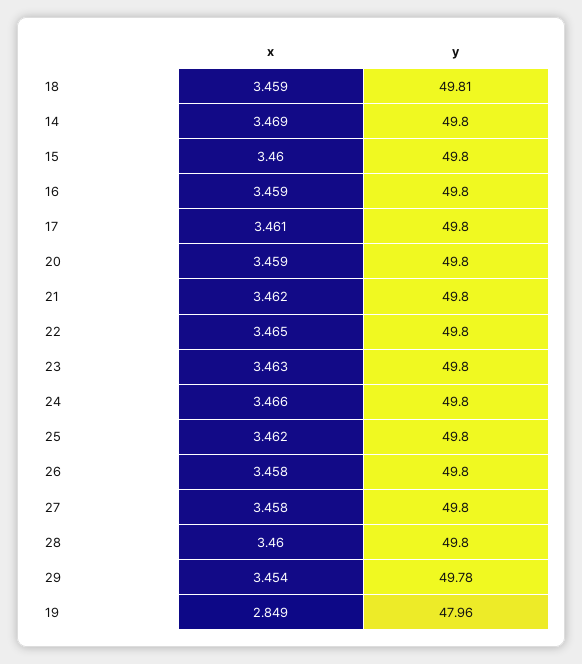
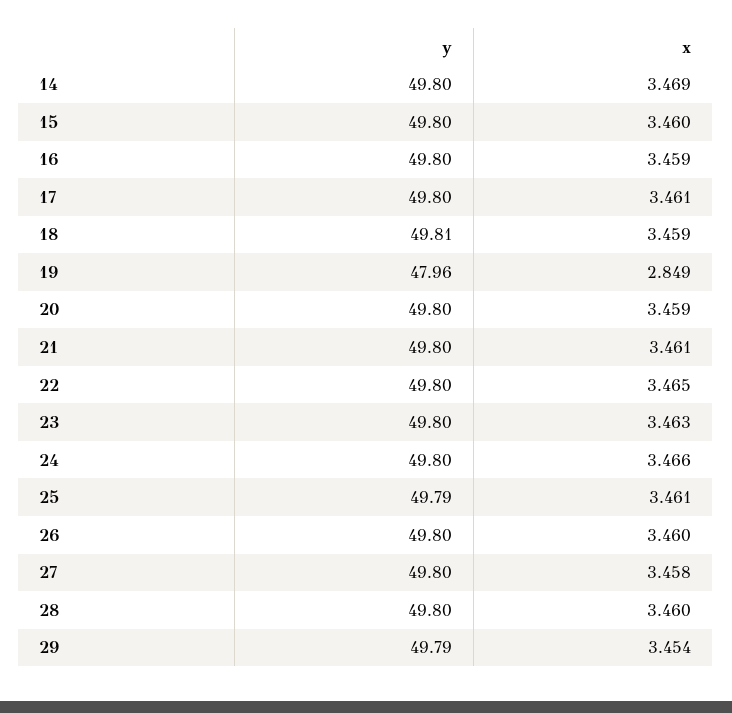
x, 21: 3.462 -> 3.461
x, 25: 3.462 -> 3.461
y, 25: 49.8 -> 49.79
x, 26: 3.458 -> 3.46
y, 29: 49.78 -> 49.79

